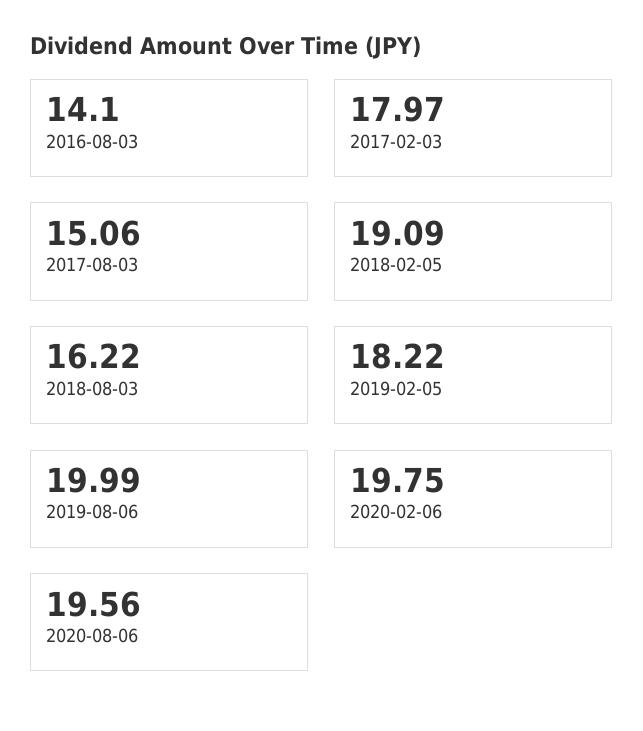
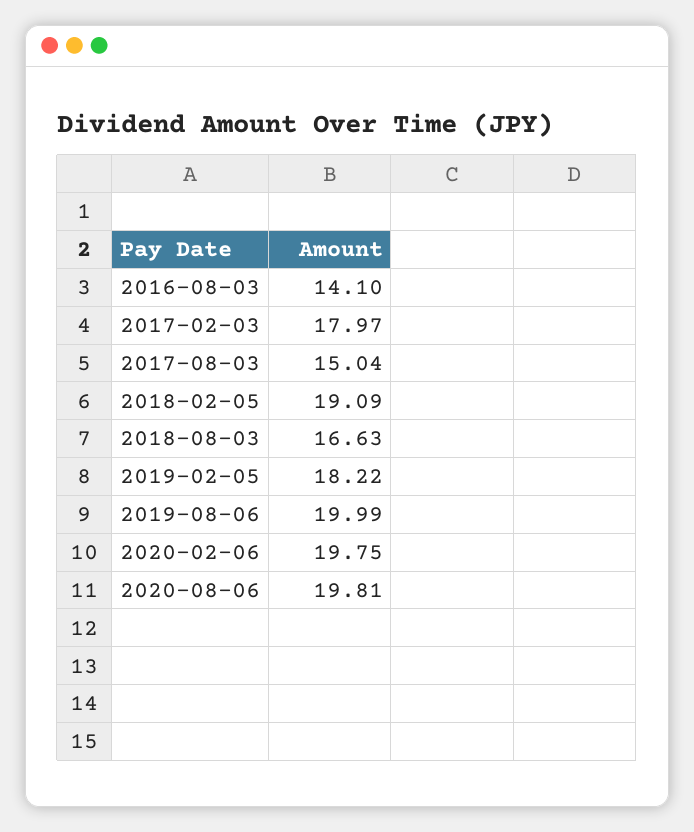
2017-08-03: 15.06 -> 15.04
2018-08-03: 16.22 -> 16.63
2020-08-06: 19.56 -> 19.81

